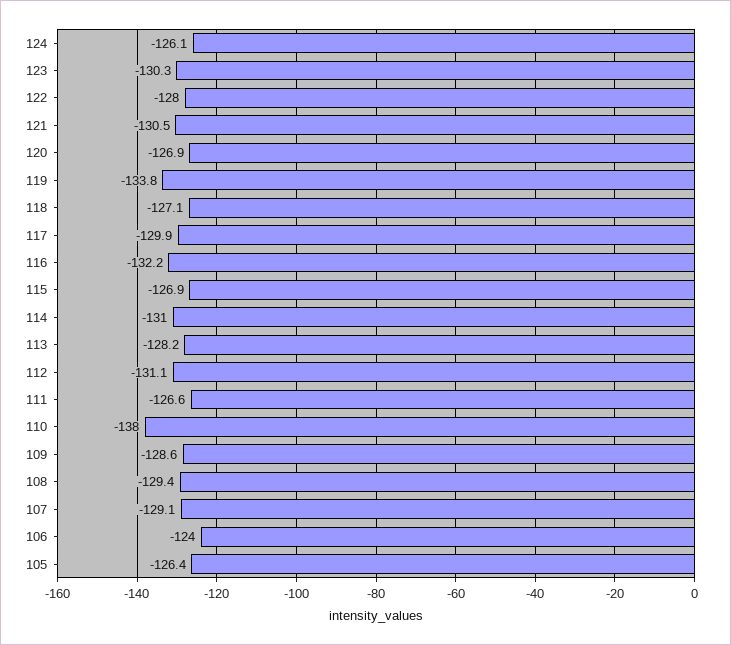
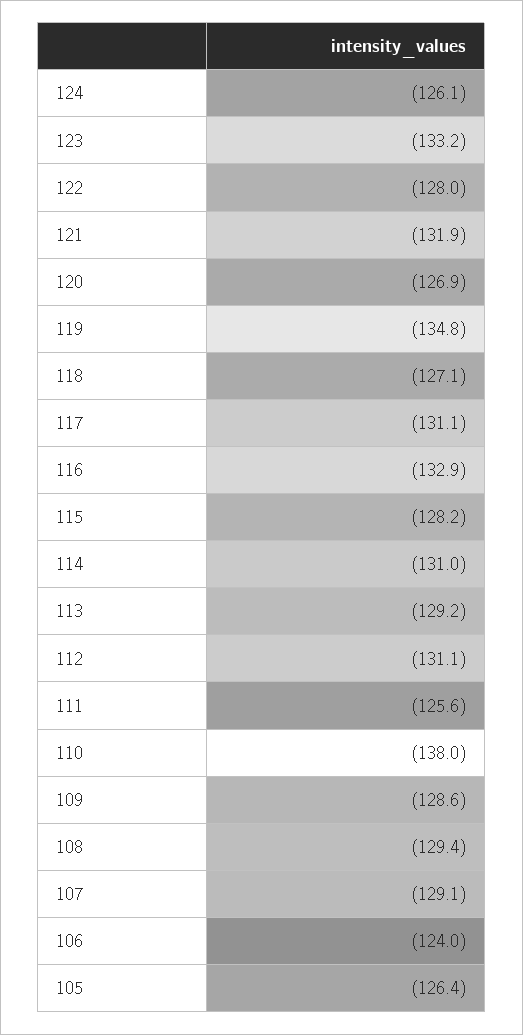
123: -130.3 -> -133.2
121: -130.5 -> -131.9
119: -133.8 -> -134.8
117: -129.9 -> -131.1
116: -132.2 -> -132.9
115: -126.9 -> -128.2
113: -128.2 -> -129.2
111: -126.6 -> -125.6

